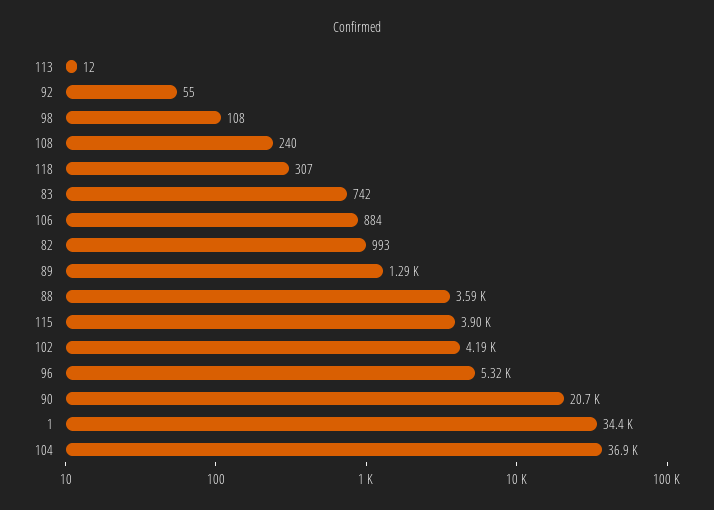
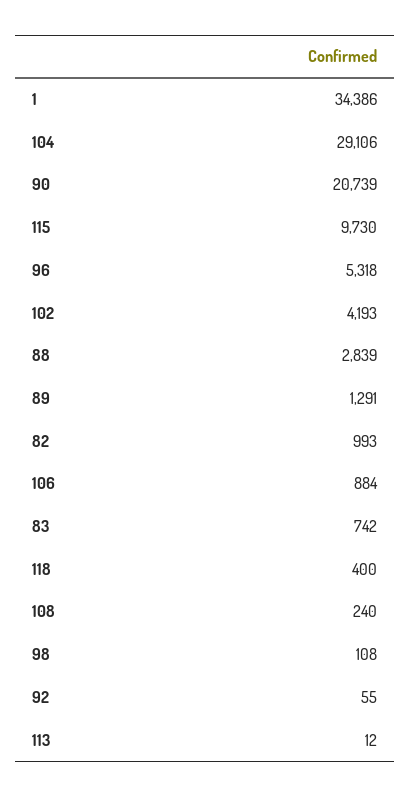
118: 307 -> 400
88: 3590 -> 2839
115: 3900 -> 9730
104: 36900 -> 29106

